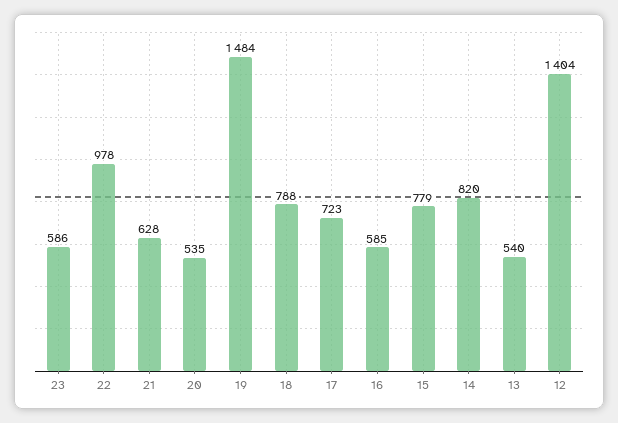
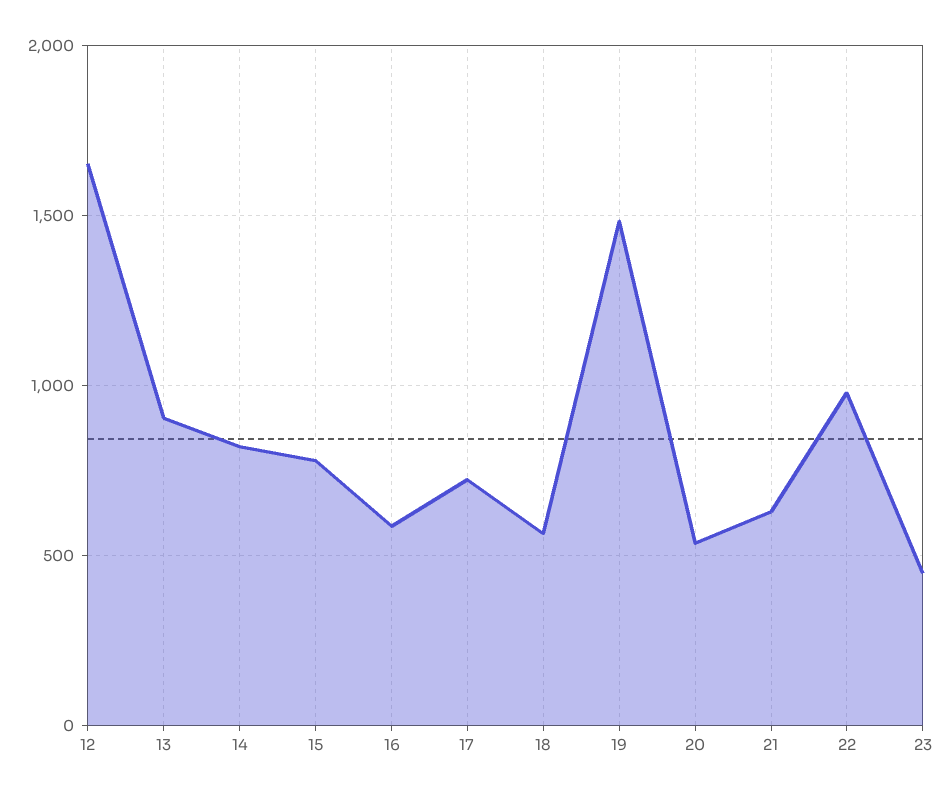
23: 586 -> 450
18: 788 -> 550
13: 540 -> 900
12: 1404 -> 1650

